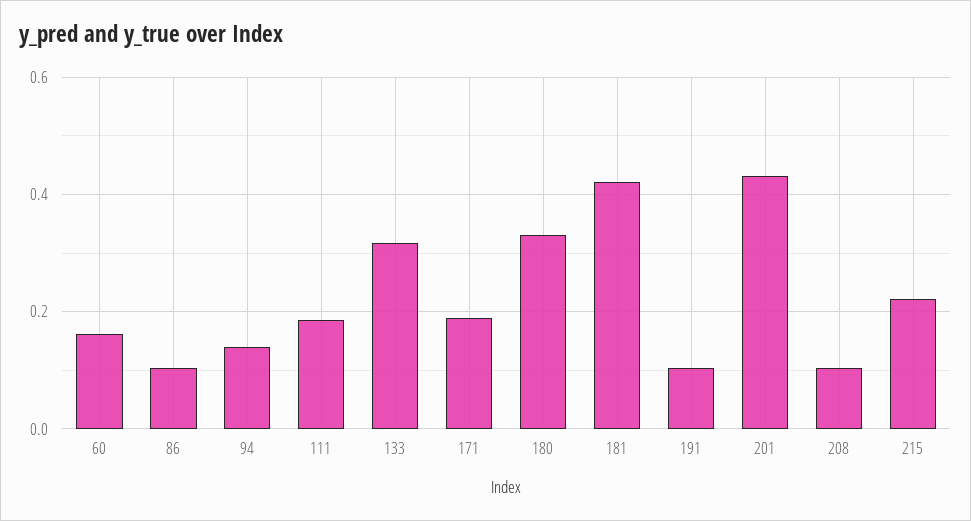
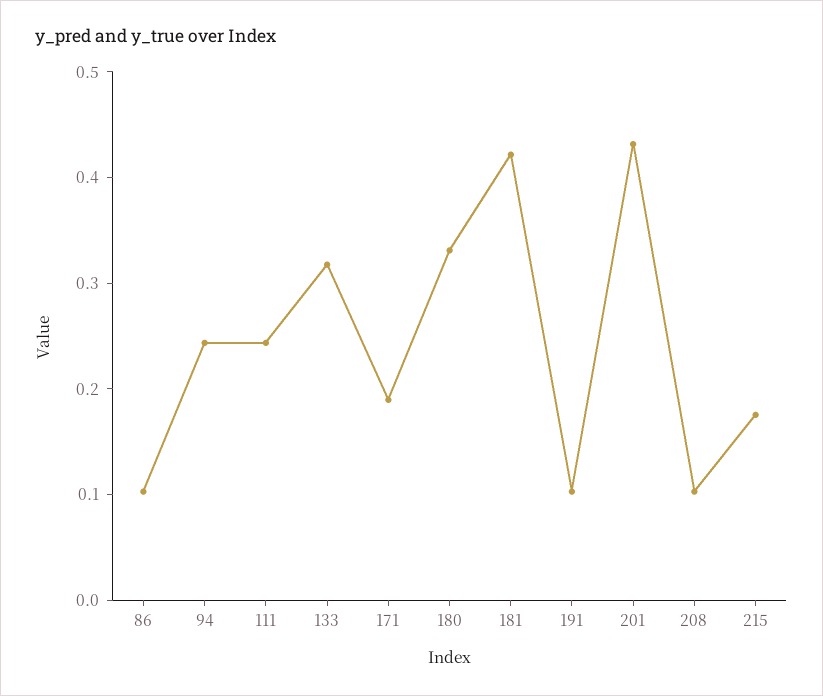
60: 0.16 -> none
94: 0.14 -> 0.24
111: 0.18 -> 0.24
215: 0.22 -> 0.18

